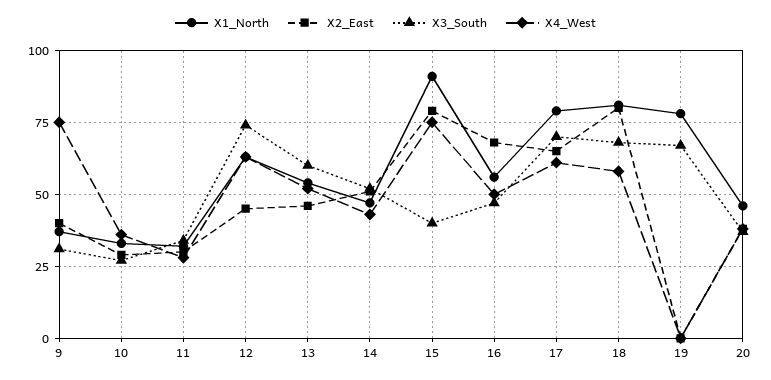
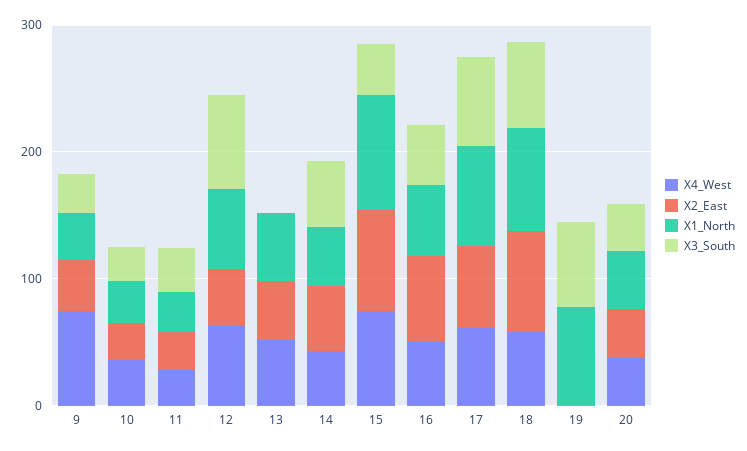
X3_South, 13: 60 -> 0

